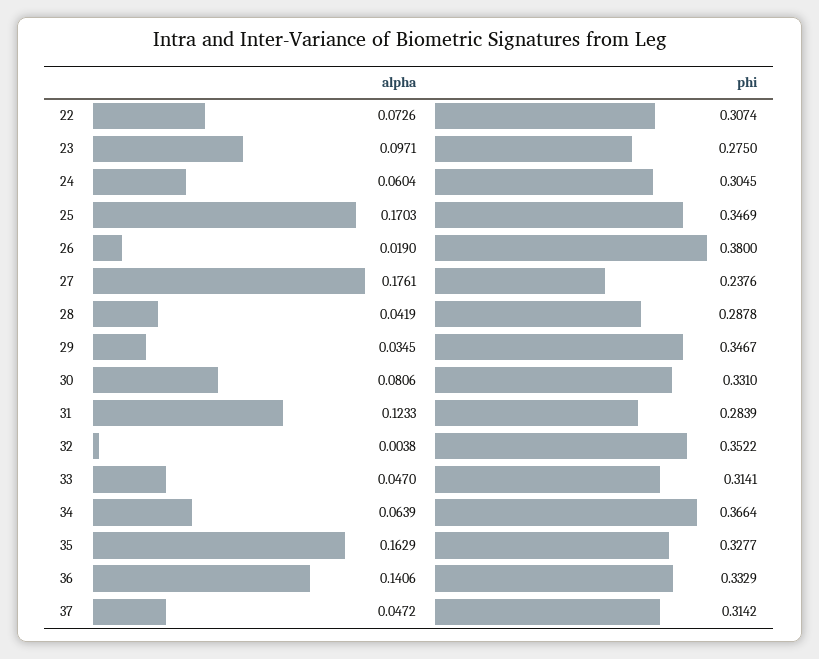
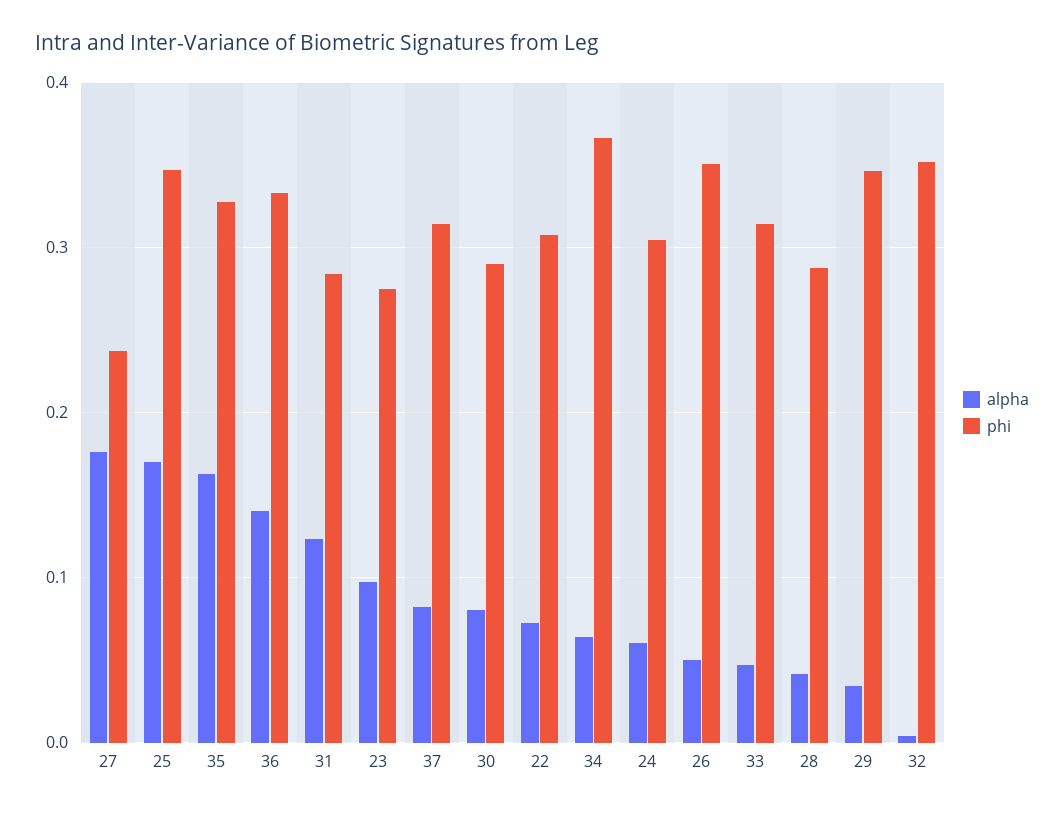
alpha, 26: 0.019 -> 0.05
phi, 26: 0.38 -> 0.35
phi, 30: 0.331 -> 0.29
alpha, 37: 0.0472 -> 0.08

